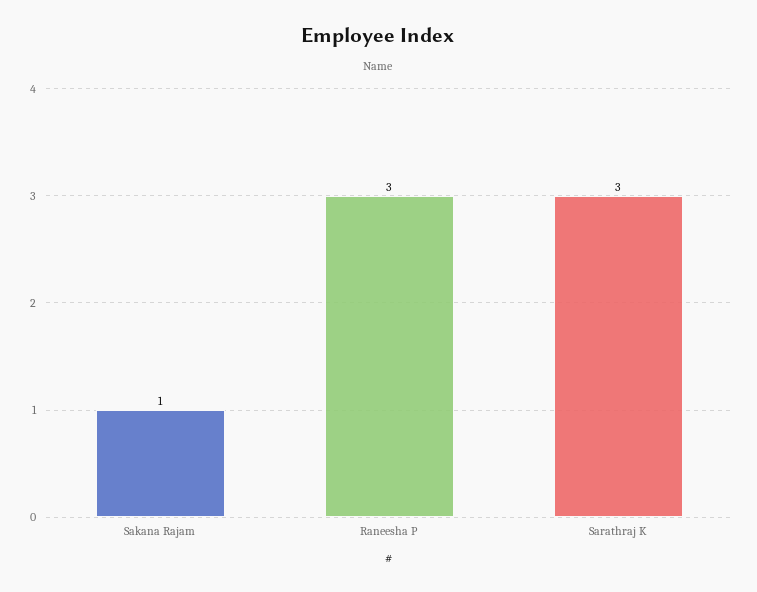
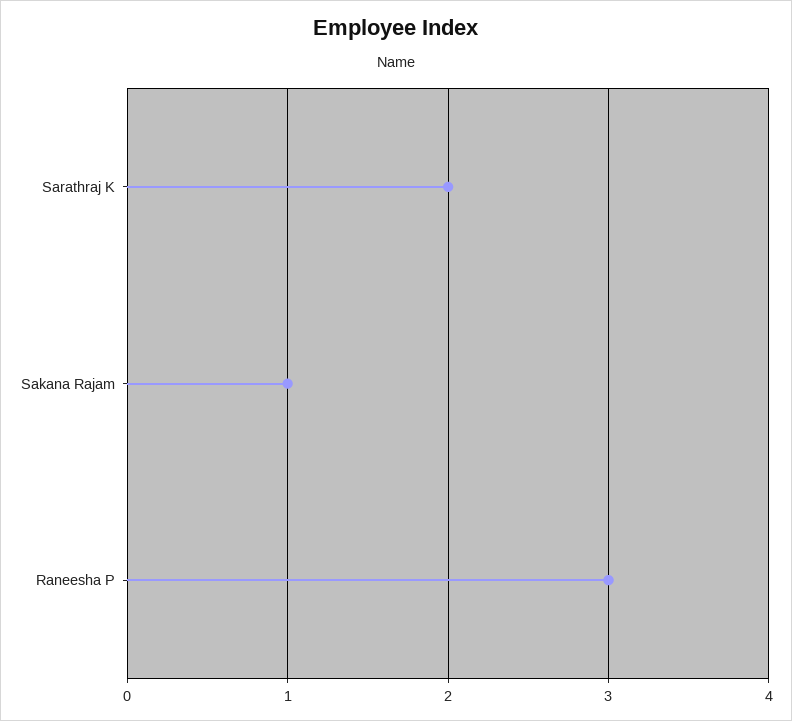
Sarathraj K: 3 -> 2

